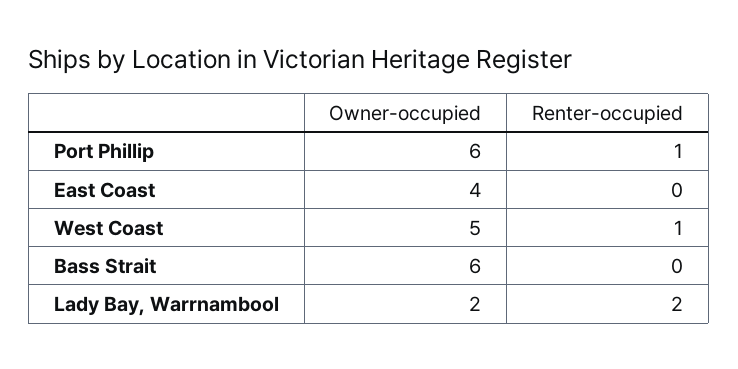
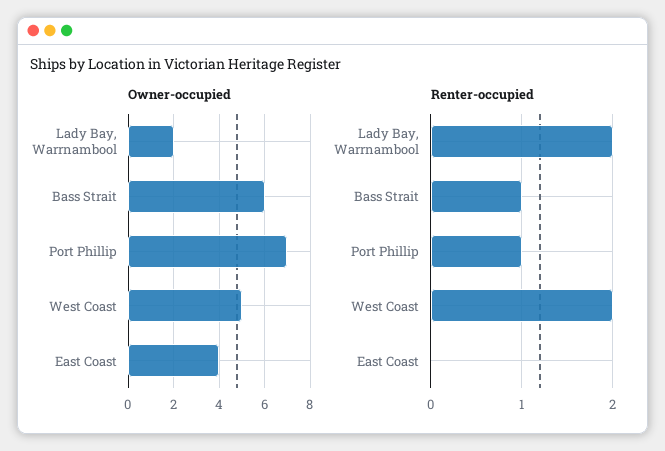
Owner-occupied, Port Phillip: 6 -> 7
Renter-occupied, West Coast: 1 -> 2
Renter-occupied, Bass Strait: 0 -> 1

